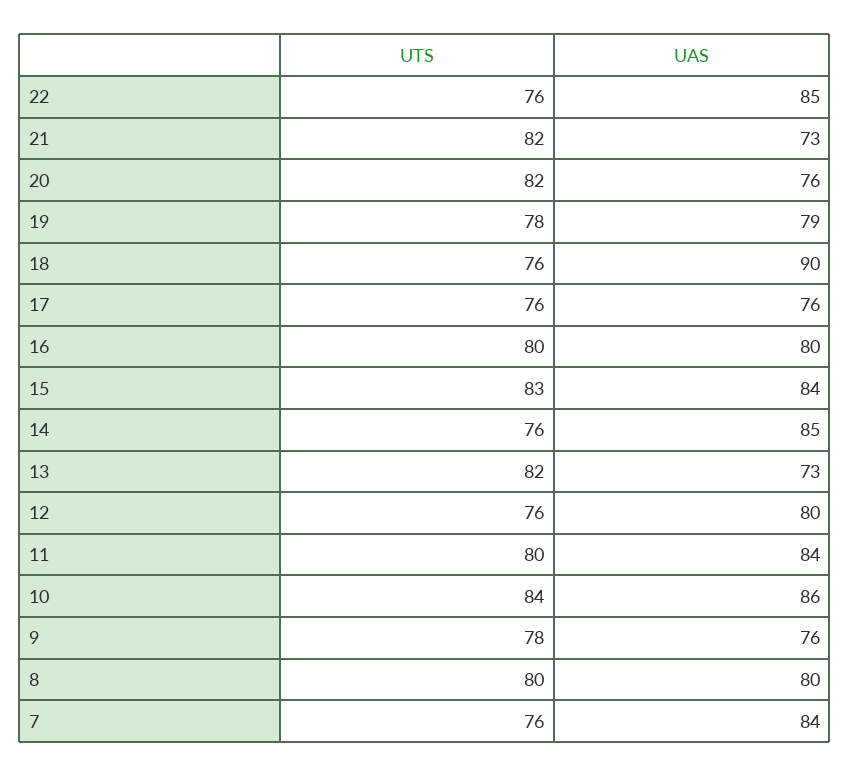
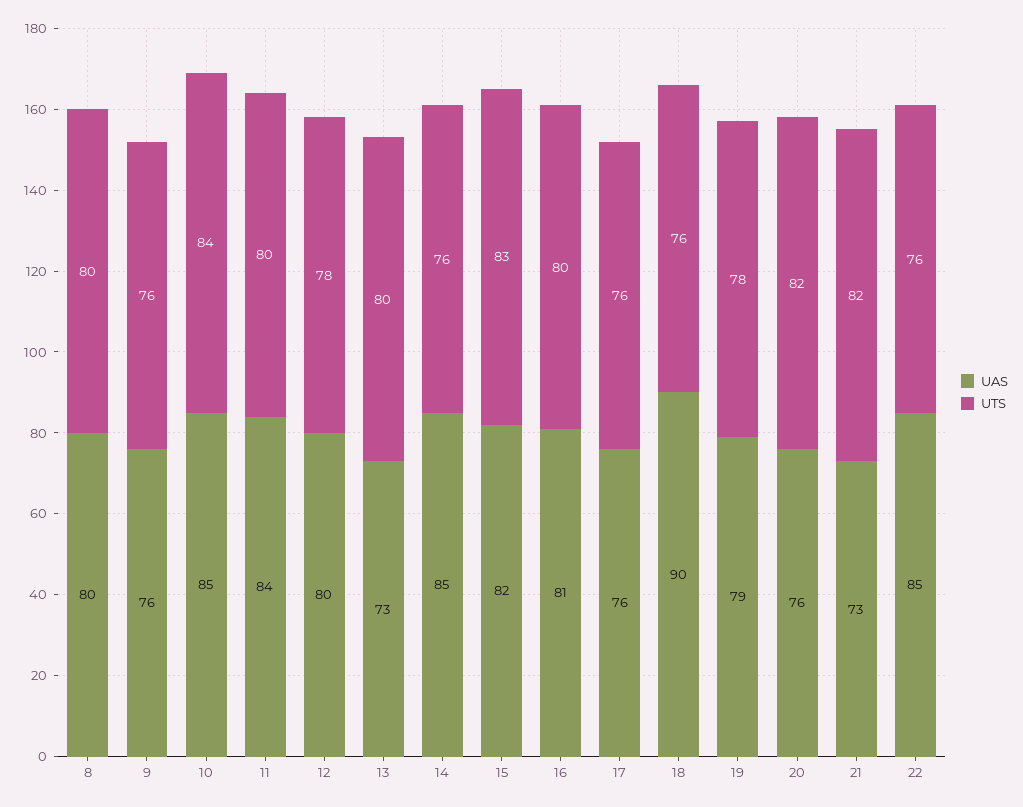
UAS, 16: 80 -> 81
UAS, 15: 84 -> 82
UTS, 13: 82 -> 80
UTS, 12: 76 -> 78
UAS, 10: 86 -> 85
UTS, 9: 78 -> 76
UTS, 7: 76 -> none
UAS, 7: 84 -> none

